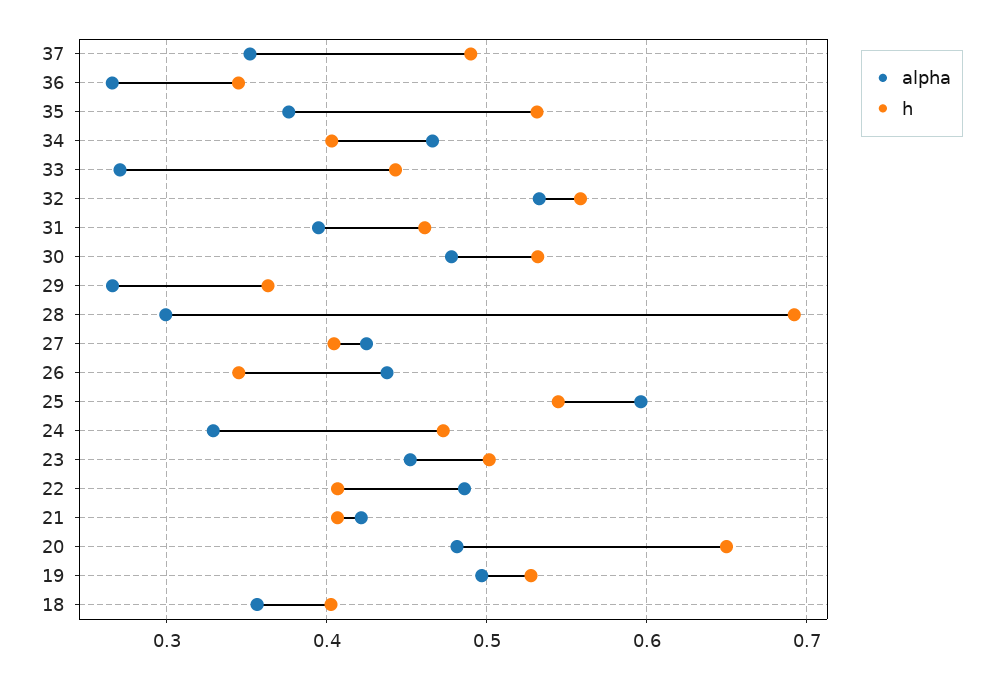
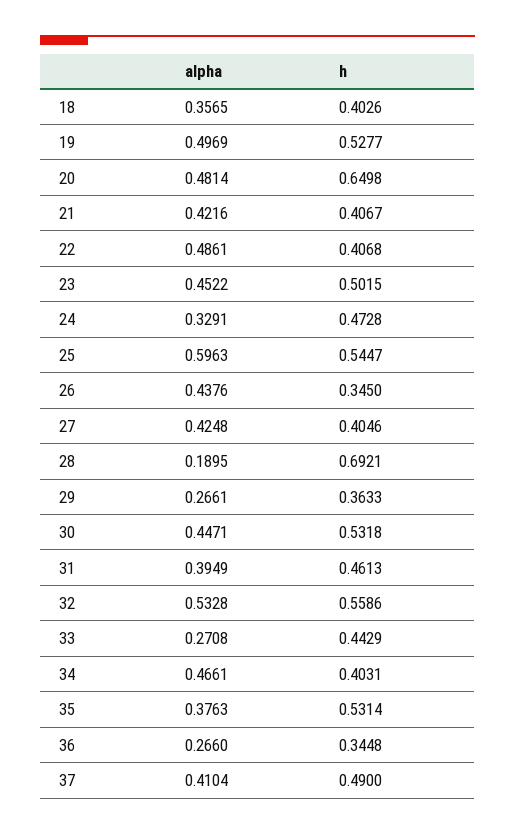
alpha, 37: 0.35 -> 0.4104
alpha, 30: 0.48 -> 0.4471
alpha, 28: 0.3 -> 0.1895

